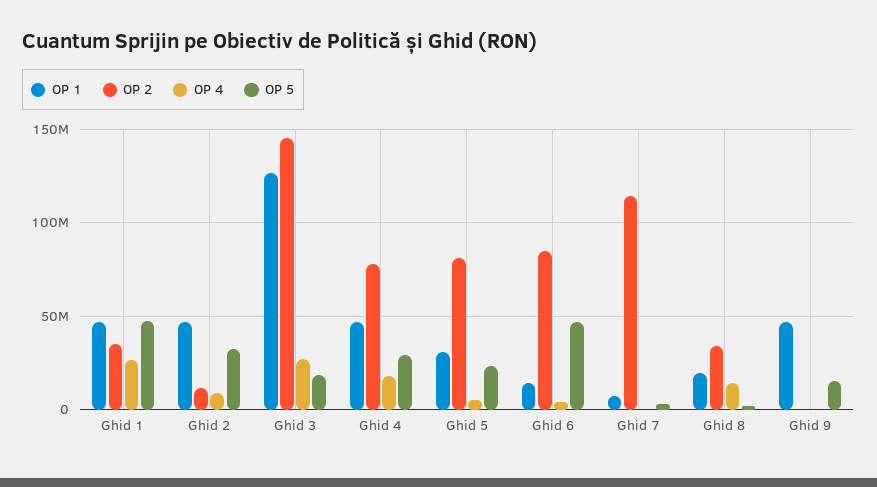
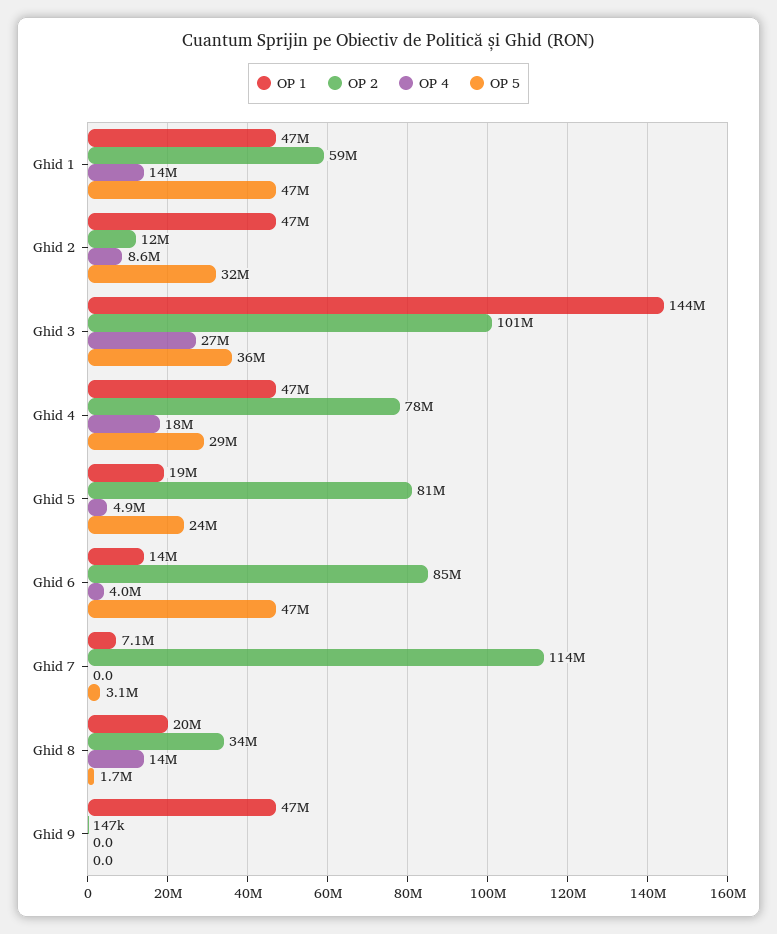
OP 2, Ghid 1: 35000000 -> 59000000
OP 4, Ghid 1: 25000000 -> 14000000
OP 1, Ghid 3: 125000000 -> 144000000
OP 2, Ghid 3: 145000000 -> 101000000
OP 5, Ghid 3: 20000000 -> 36000000
OP 1, Ghid 5: 30000000 -> 19000000
OP 5, Ghid 9: 15000000 -> 0

